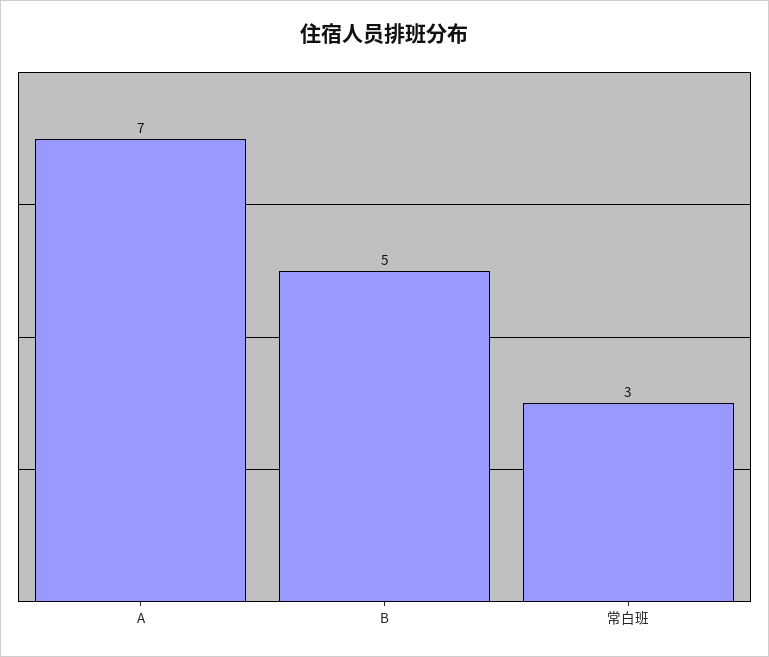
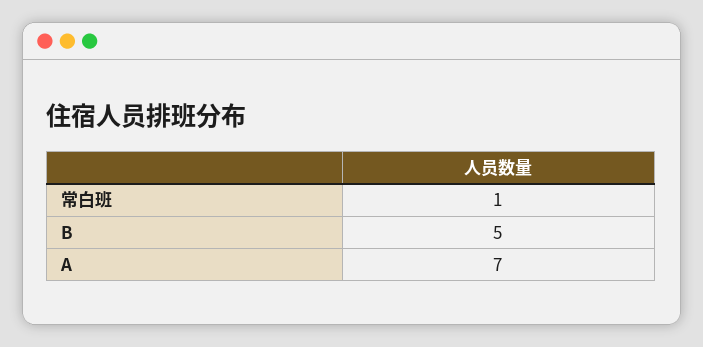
常白班: 3 -> 1

